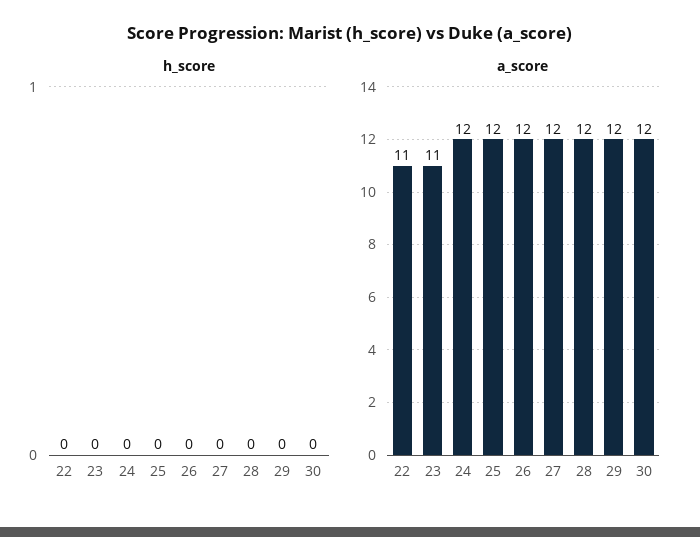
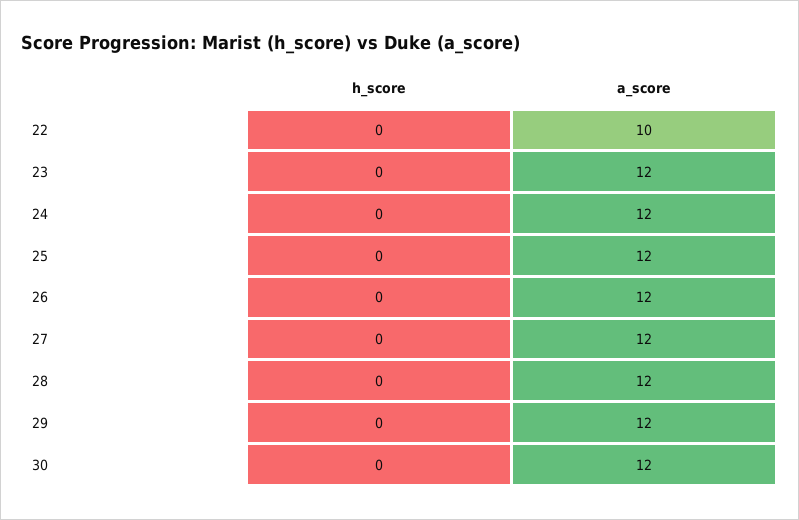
a_score, 22: 11 -> 10
a_score, 23: 11 -> 12

